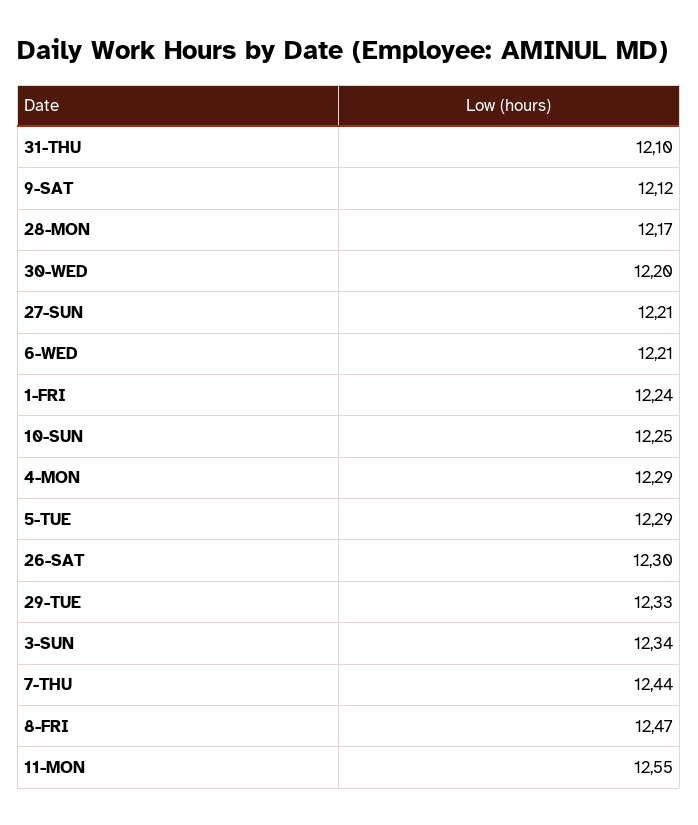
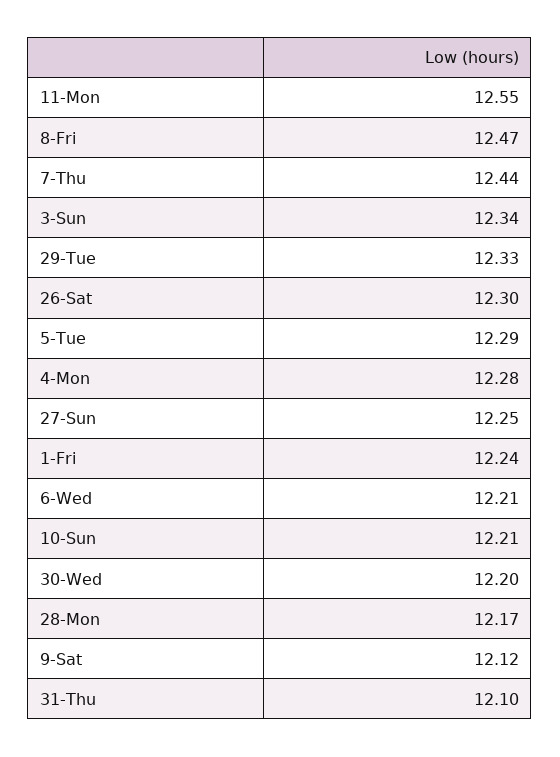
27-SUN: 12.21 -> 12.25
10-SUN: 12.25 -> 12.21
4-MON: 12.29 -> 12.28

